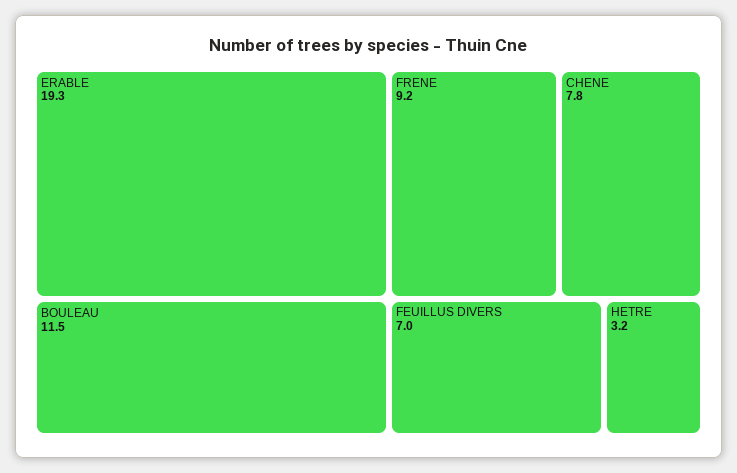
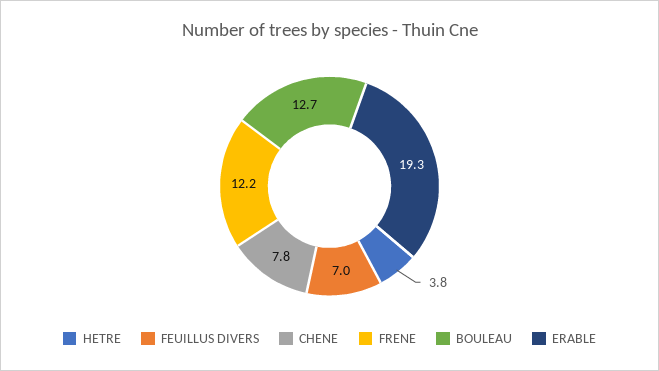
BOULEAU: 11.5 -> 12.7
FRENE: 9.2 -> 12.2
HETRE: 3.2 -> 3.8

